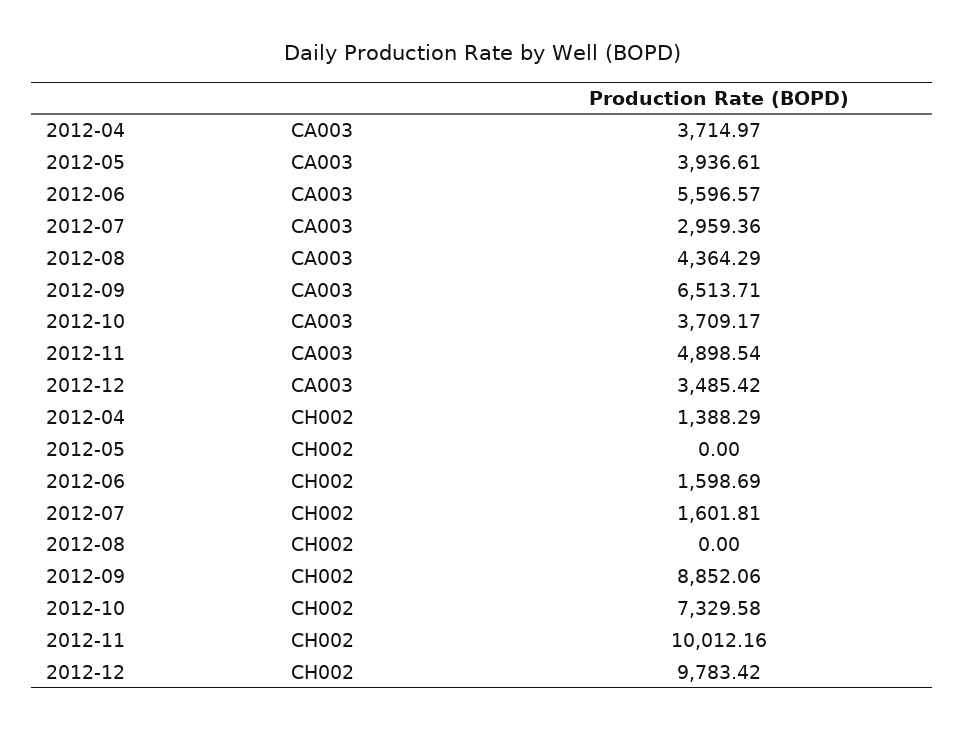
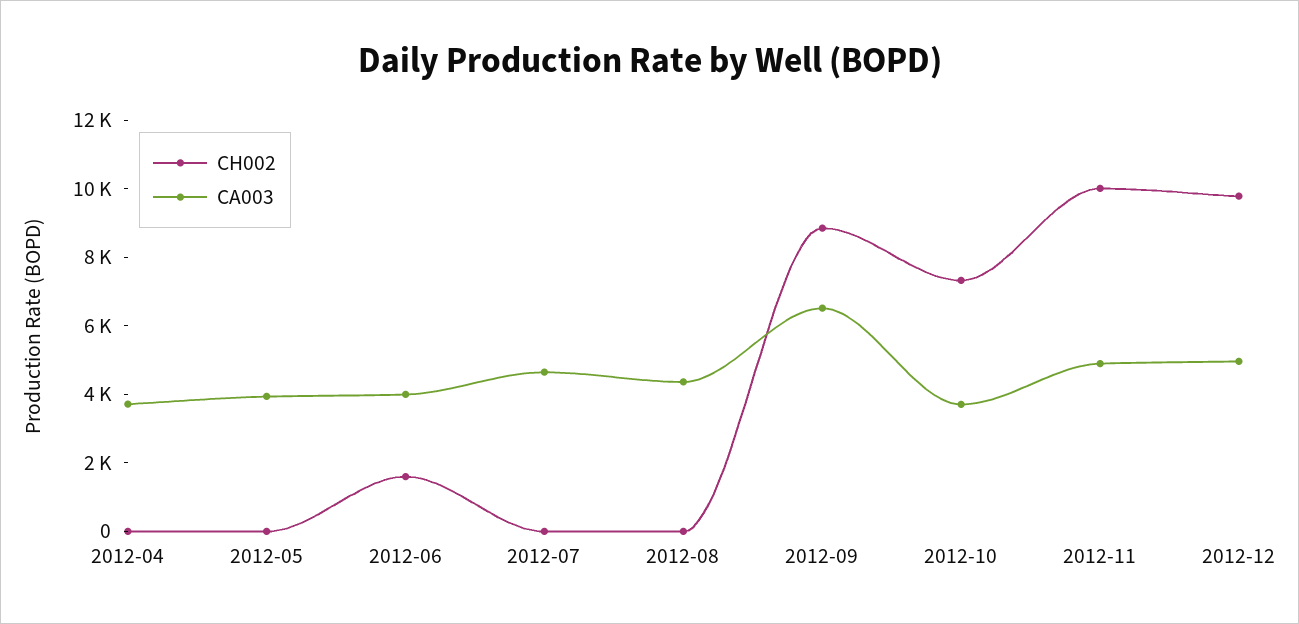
CA003, 2012-06: 5596.57 -> 4000
CA003, 2012-07: 2959.36 -> 4500
CA003, 2012-12: 3485.42 -> 5000
CH002, 2012-04: 1388.29 -> 0
CH002, 2012-07: 1601.81 -> 0

